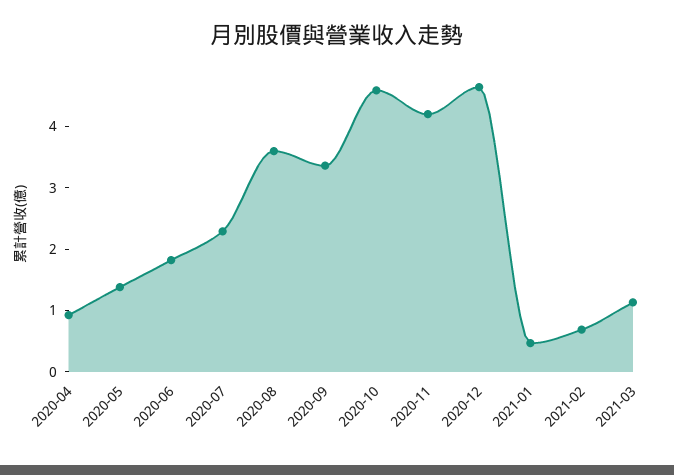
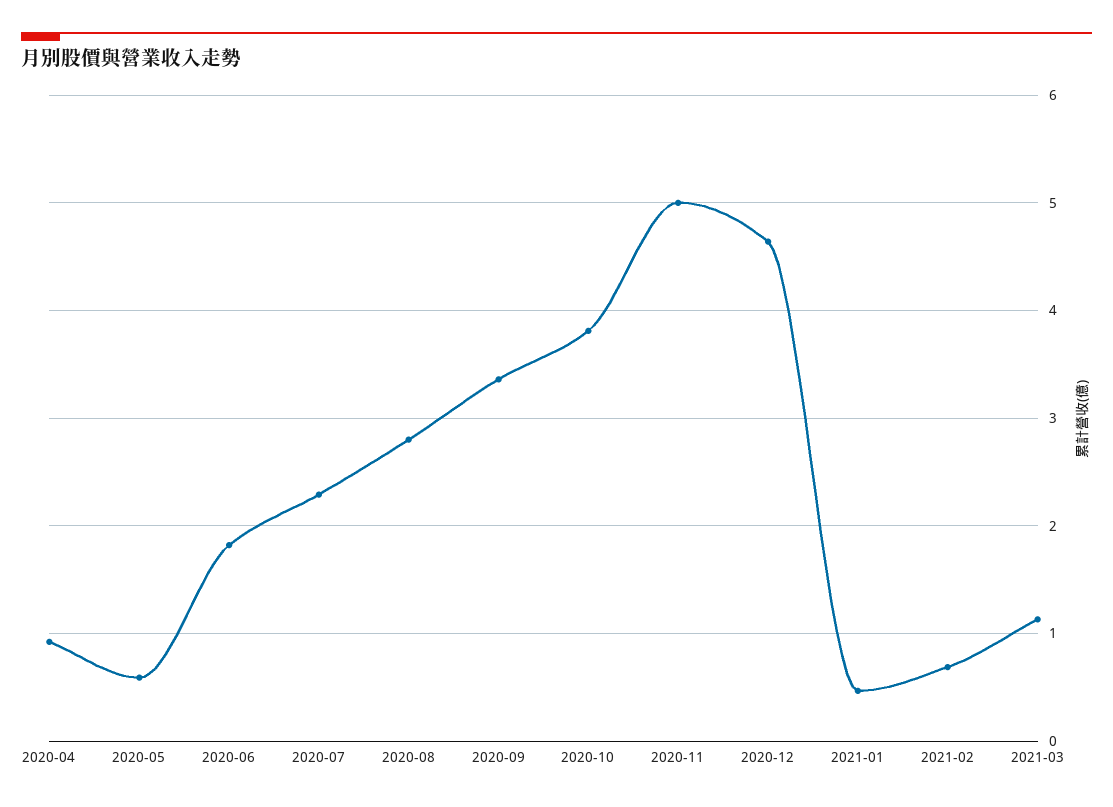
2020-05: 1.4 -> 0.6
2020-08: 3.6 -> 2.8
2020-10: 4.6 -> 3.8
2020-11: 4.2 -> 5

